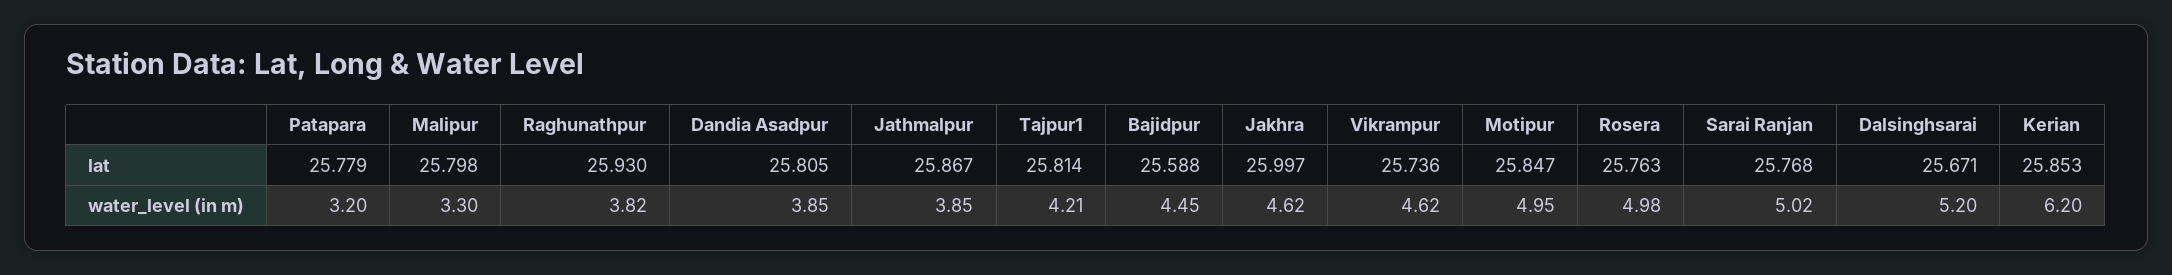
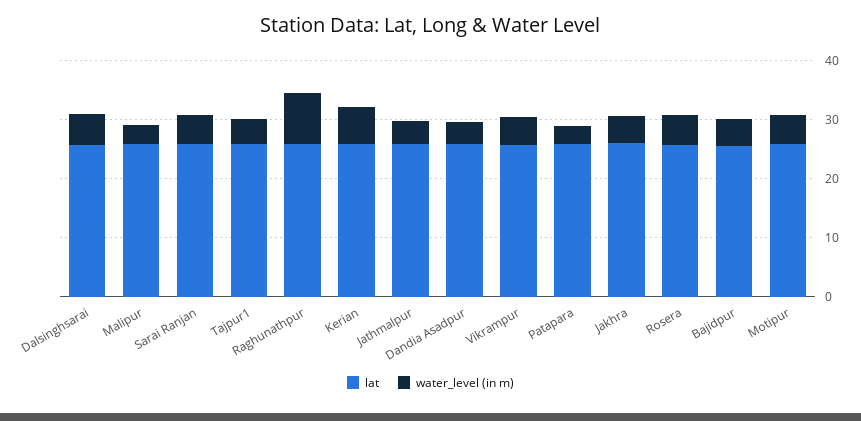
water_level (in m), Raghunathpur: 3.82 -> 8

